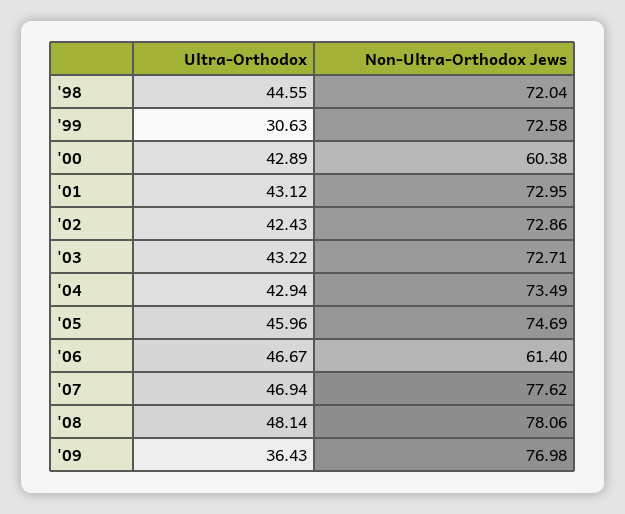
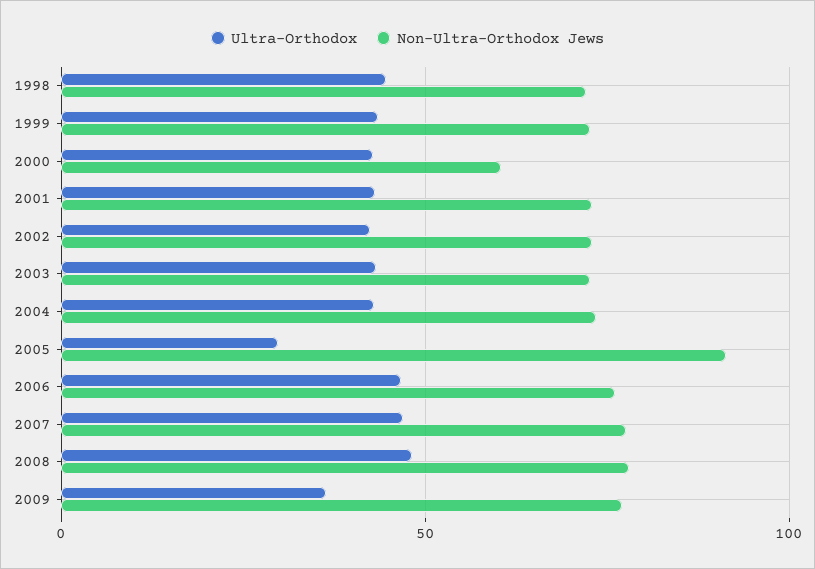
Ultra-Orthodox, '99: 30.63 -> 45
Ultra-Orthodox, '05: 45.96 -> 30
Non-Ultra-Orthodox Jews, '05: 74.69 -> 90
Non-Ultra-Orthodox Jews, '06: 61.4 -> 75

